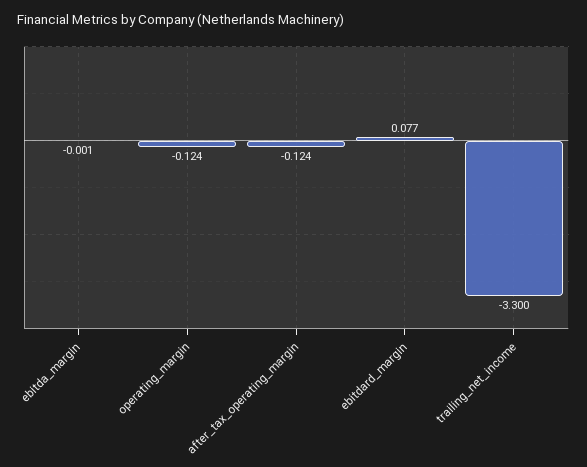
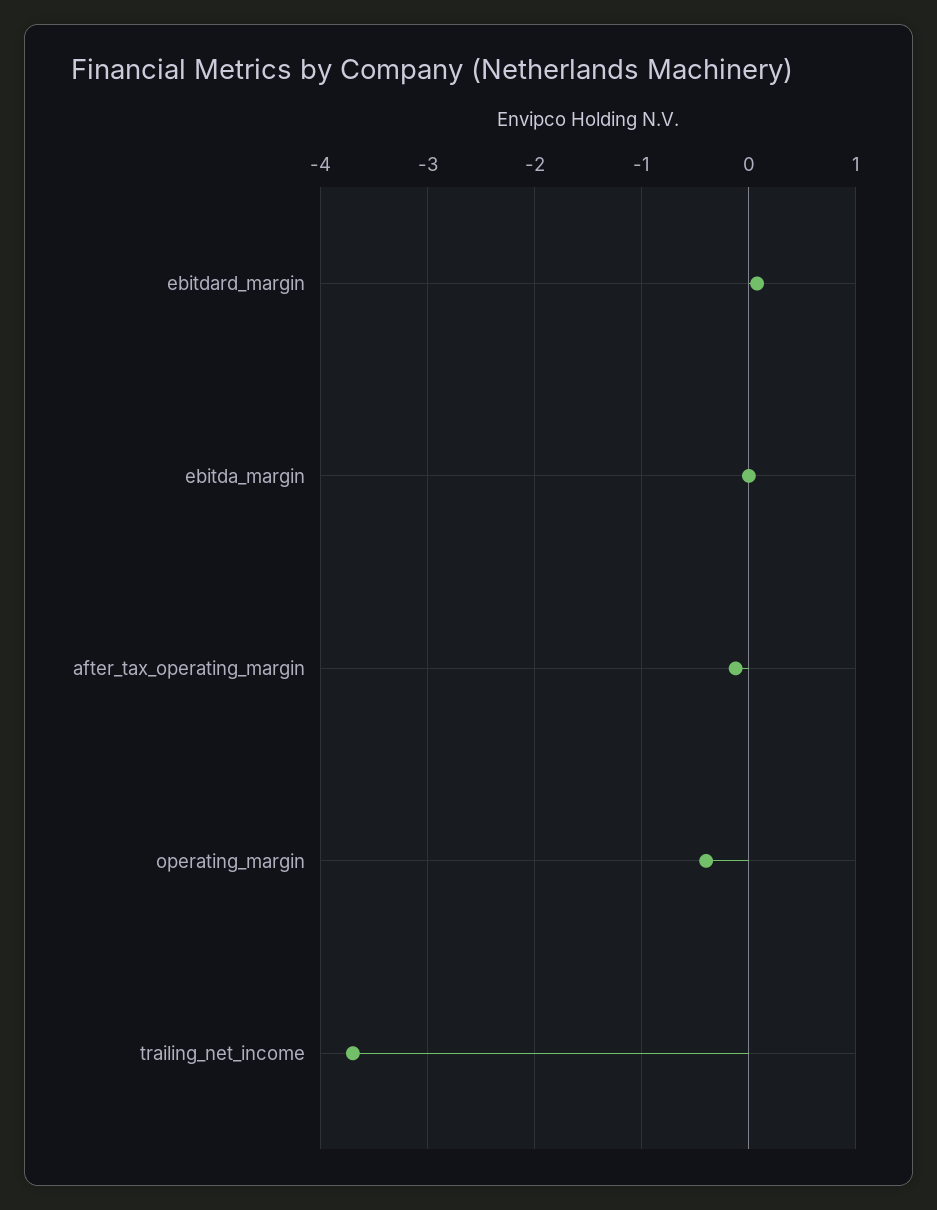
operating_margin: -0.124 -> -0.4
trailing_net_income: -3.3 -> -3.7

